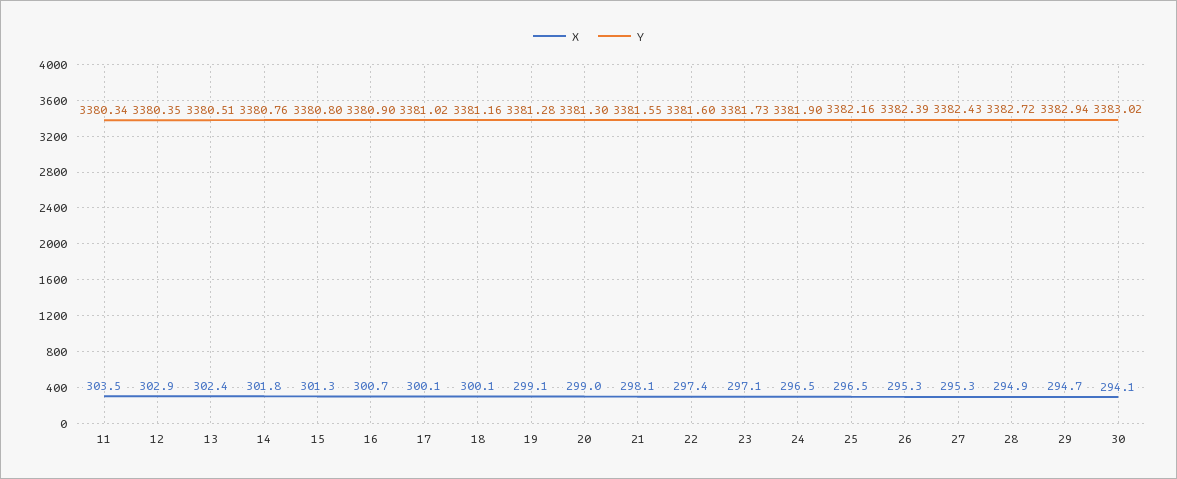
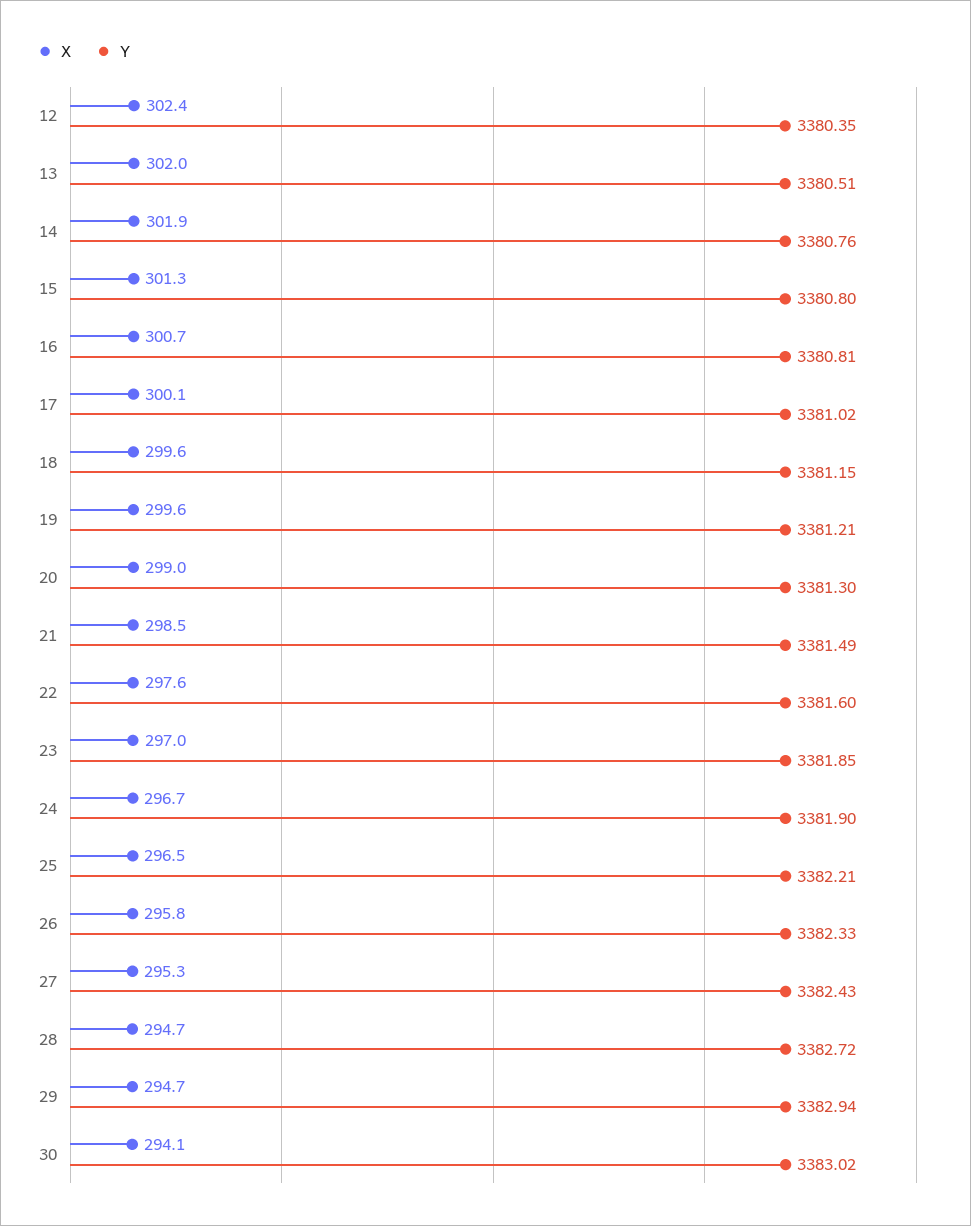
X, 11: 303.5 -> none
Y, 11: 3380.34 -> none
X, 12: 302.9 -> 302.4
X, 13: 302.4 -> 302
X, 14: 301.8 -> 301.9
Y, 16: 3380.9 -> 3380.81
X, 18: 300.1 -> 299.6
Y, 18: 3381.16 -> 3381.15
X, 19: 299.1 -> 299.6
Y, 19: 3381.28 -> 3381.21
X, 21: 298.1 -> 298.5
Y, 21: 3381.55 -> 3381.49
X, 22: 297.4 -> 297.6
X, 23: 297.1 -> 297
Y, 23: 3381.73 -> 3381.85
X, 24: 296.5 -> 296.7
Y, 25: 3382.16 -> 3382.21
X, 26: 295.3 -> 295.8
Y, 26: 3382.39 -> 3382.33
X, 28: 294.9 -> 294.7

